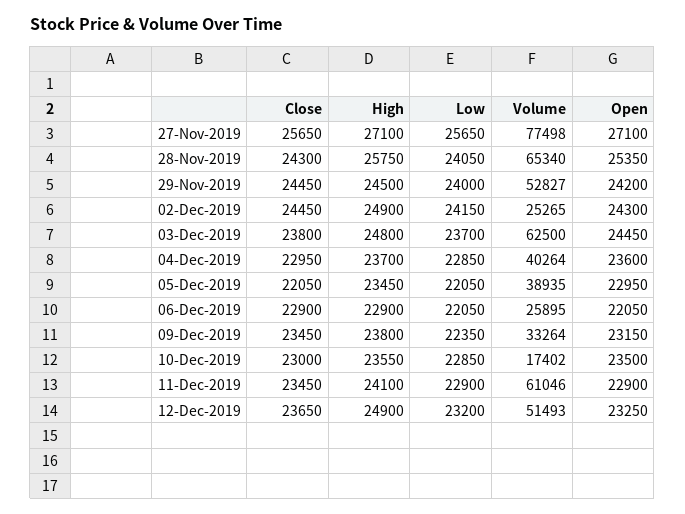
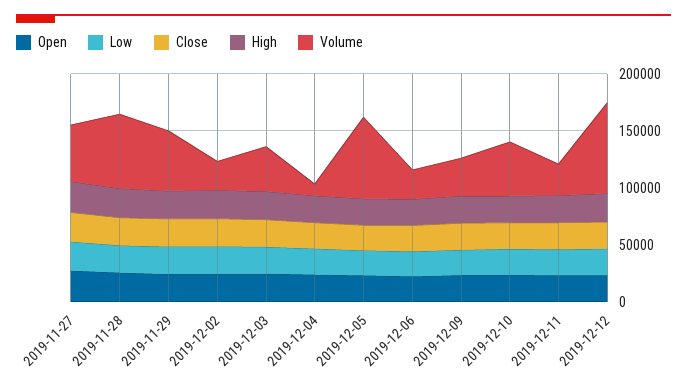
Volume, 27-Nov-2019: 77498 -> 50000
Volume, 03-Dec-2019: 62500 -> 40000
Volume, 04-Dec-2019: 40264 -> 10000
Volume, 05-Dec-2019: 38935 -> 70000
Volume, 10-Dec-2019: 17402 -> 50000
Volume, 11-Dec-2019: 61046 -> 30000
Volume, 12-Dec-2019: 51493 -> 80000

